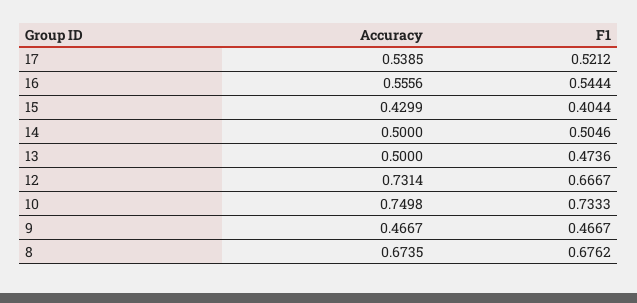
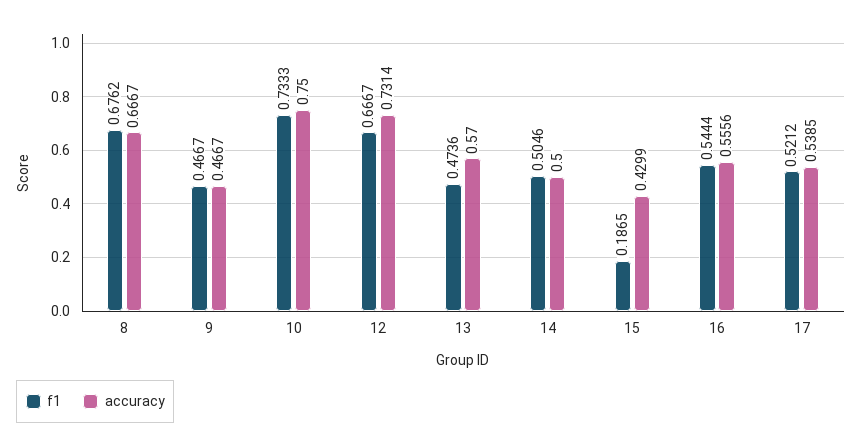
F1, 15: 0.4044 -> 0.1865
Accuracy, 13: 0.5 -> 0.57
Accuracy, 10: 0.7498 -> 0.75
Accuracy, 8: 0.6735 -> 0.6667

